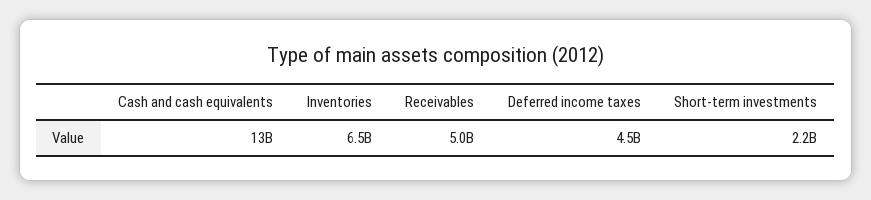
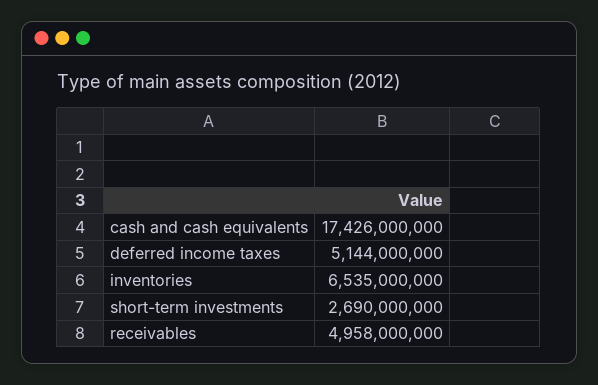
Cash and cash equivalents: 13000000000 -> 17426000000
Deferred income taxes: 4500000000 -> 5144000000
Short-term investments: 2200000000 -> 2690000000

